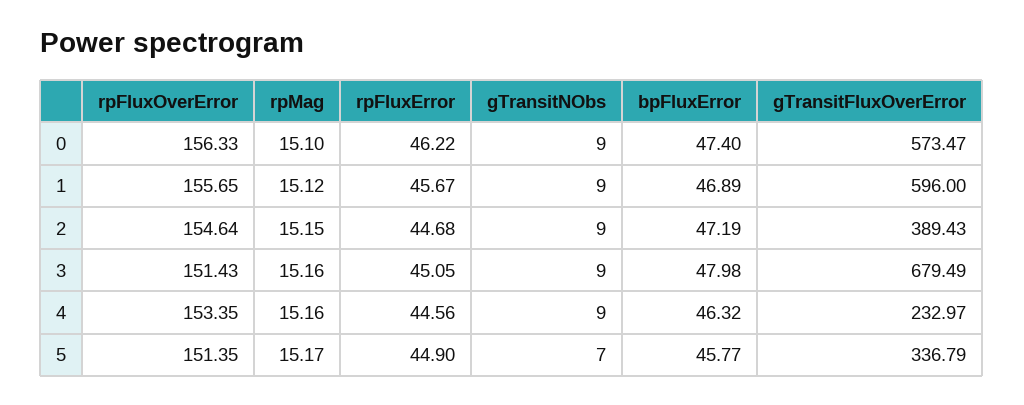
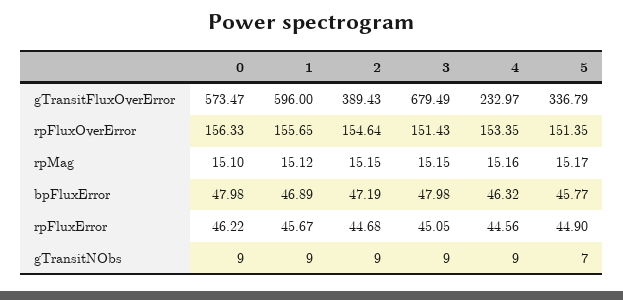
bpFluxError, 0: 47.4 -> 47.98
rpMag, 3: 15.16 -> 15.15

